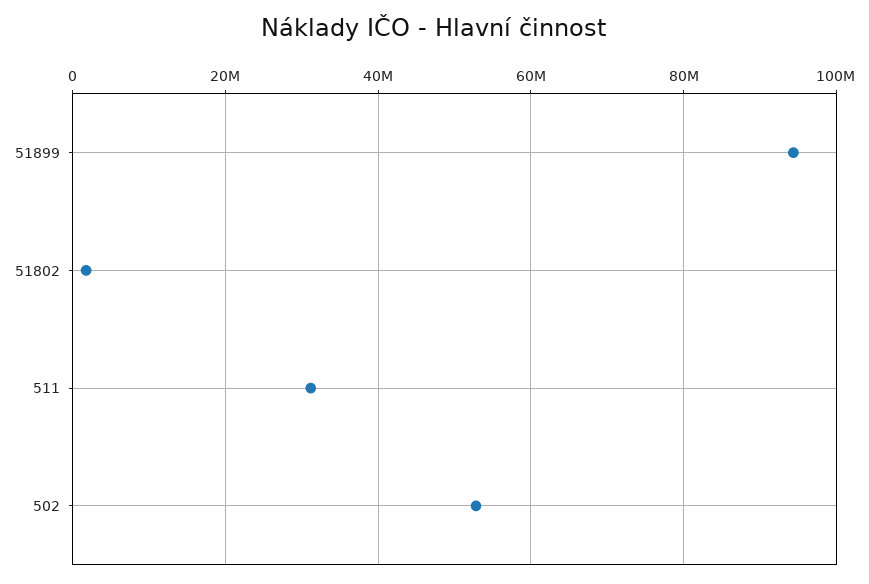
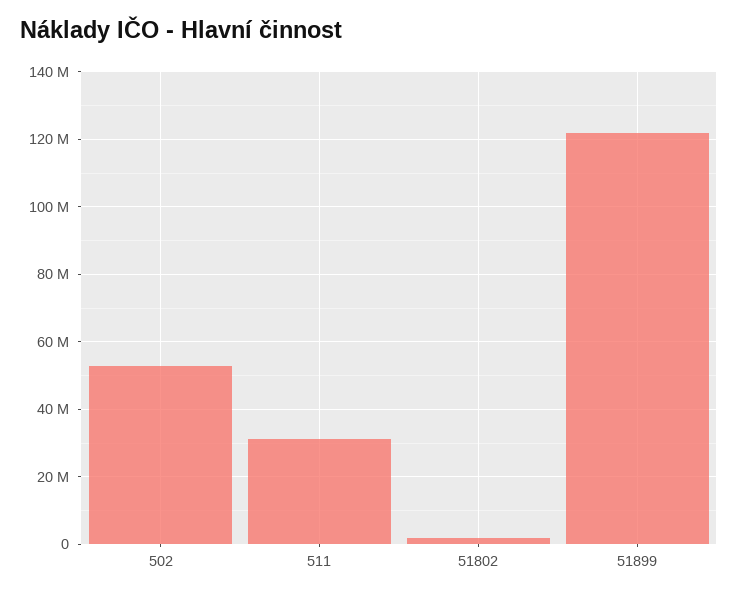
51899: 94000000 -> 122000000

